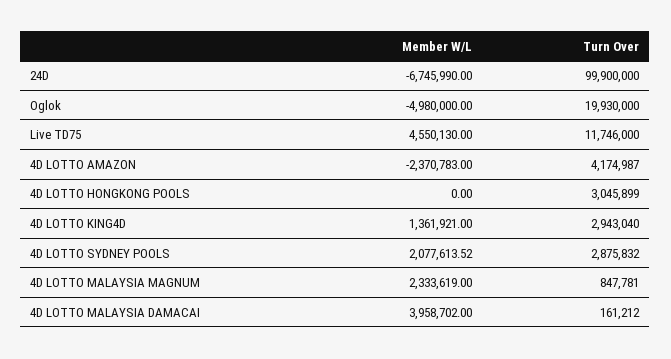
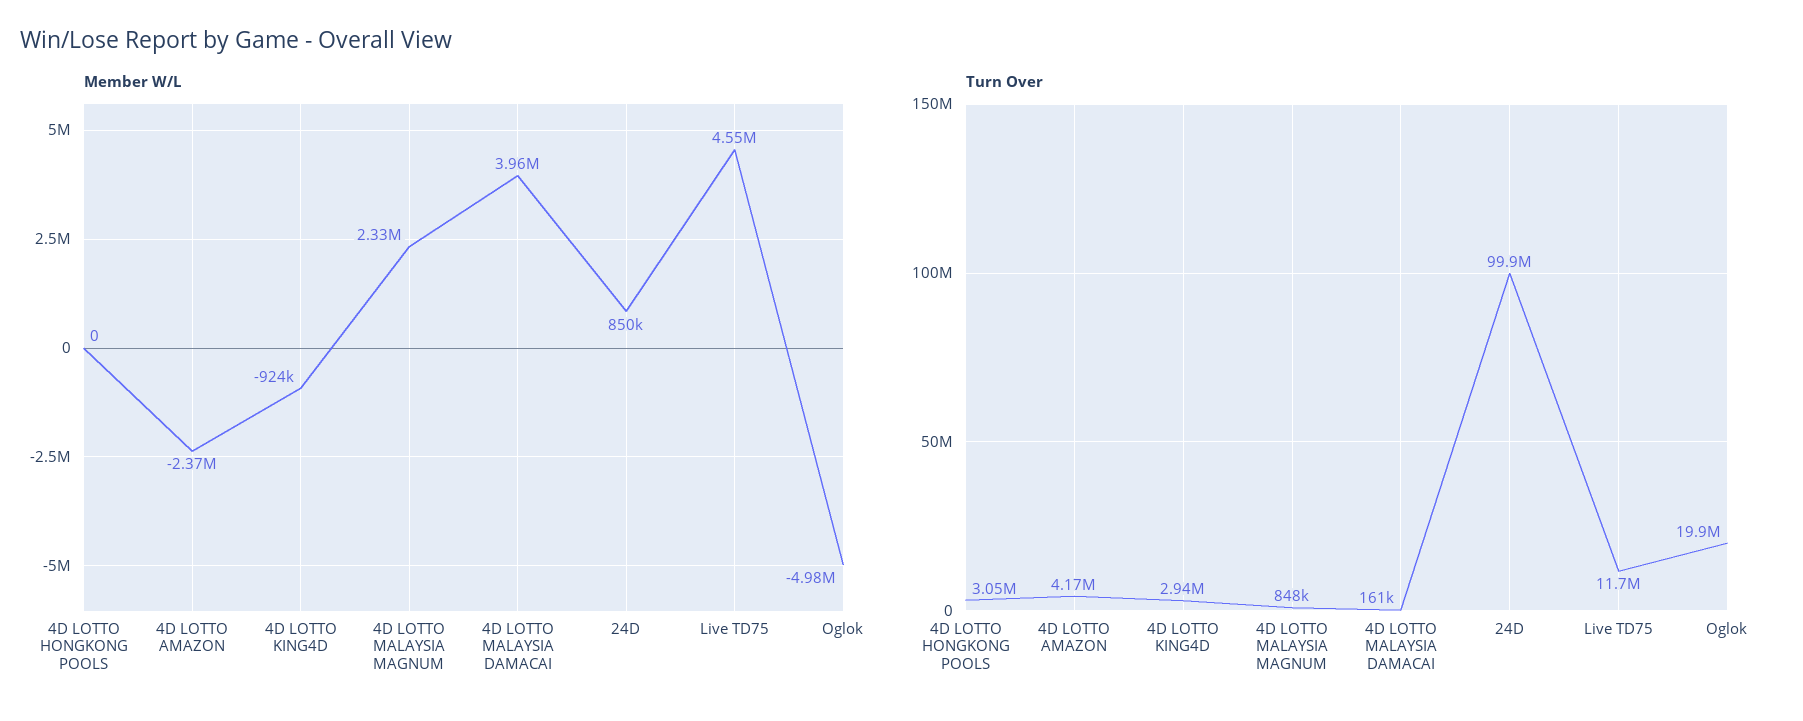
Member W/L, 24D: -6745990 -> 850000
Member W/L, 4D LOTTO KING4D: 1361921 -> -924000
Member W/L, 4D LOTTO SYDNEY POOLS: 2077613.52 -> none
Turn Over, 4D LOTTO SYDNEY POOLS: 2875832 -> none

